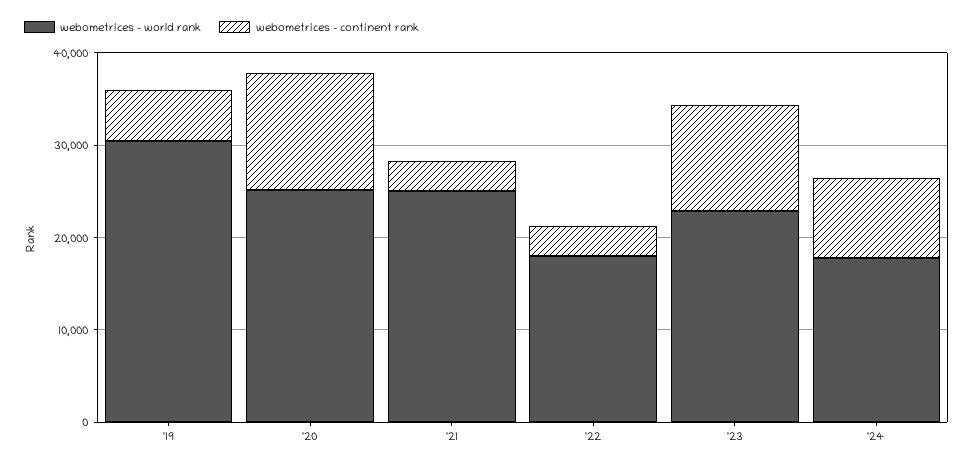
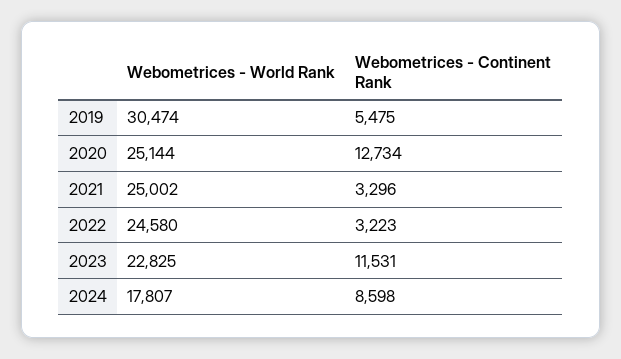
webometrices - world rank, '22: 18000 -> 24580

